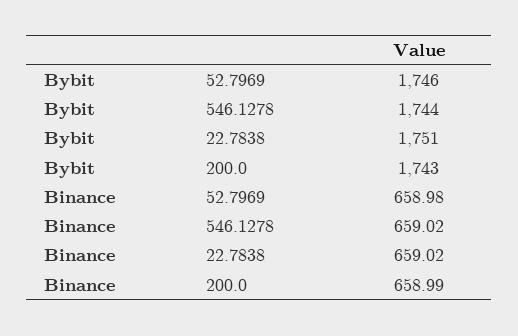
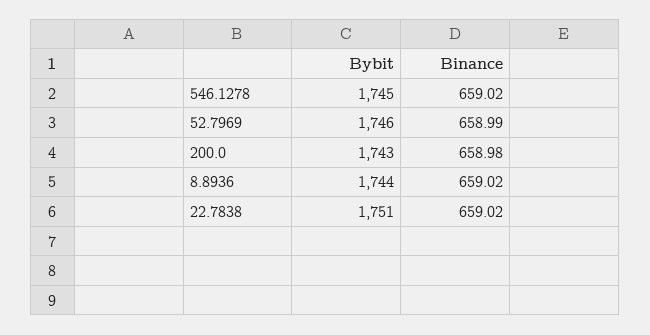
Bybit, 546.1278: 1744 -> 1745
Binance, 52.7969: 658.98 -> 658.99
Binance, 200.0: 658.99 -> 658.98
Bybit, 8.8936: none -> 1744
Binance, 8.8936: none -> 659.02

